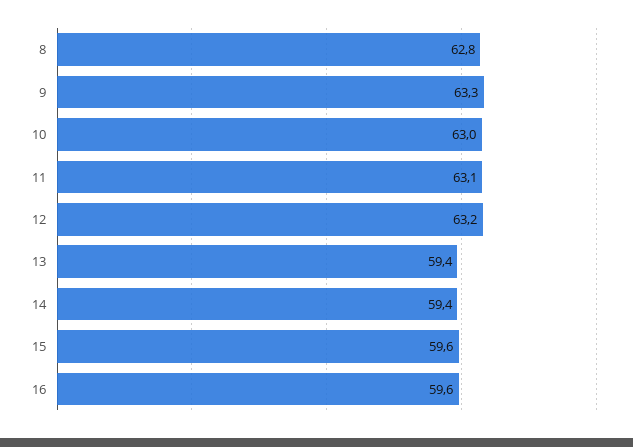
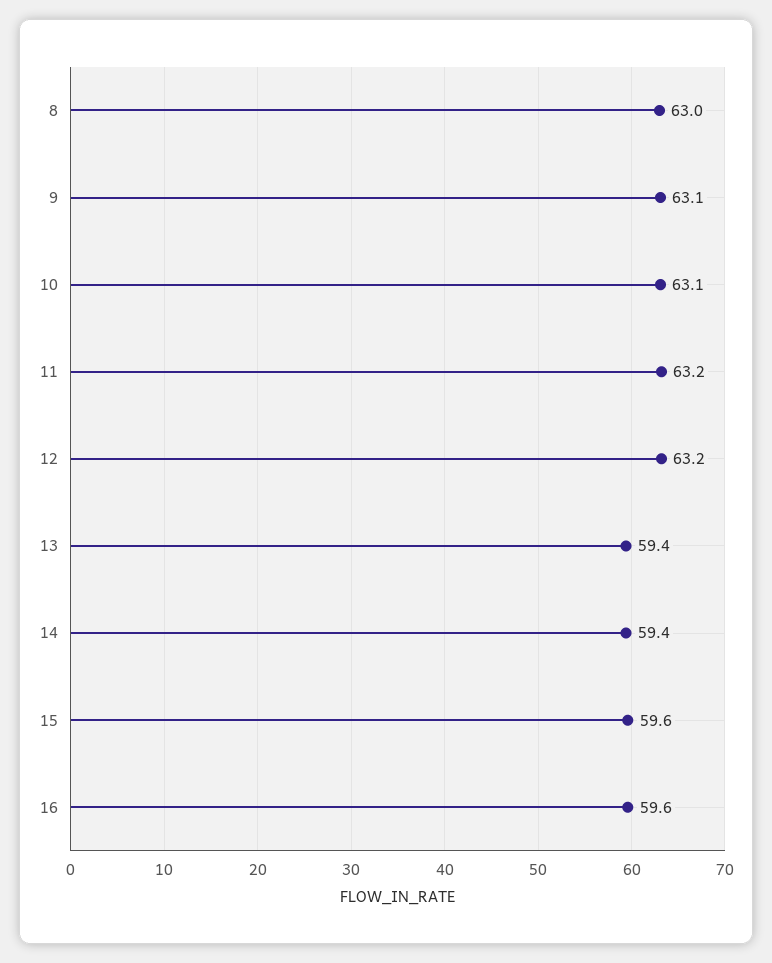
8: 62.8 -> 63
9: 63.3 -> 63.1
10: 63 -> 63.1
11: 63.1 -> 63.2

